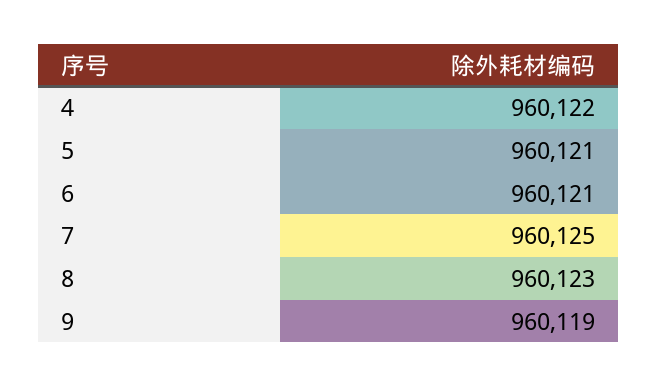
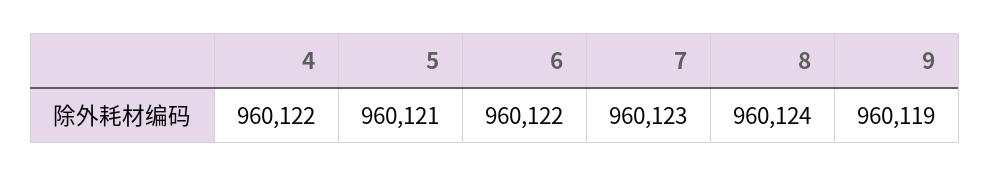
6: 960121 -> 960122
7: 960125 -> 960123
8: 960123 -> 960124

